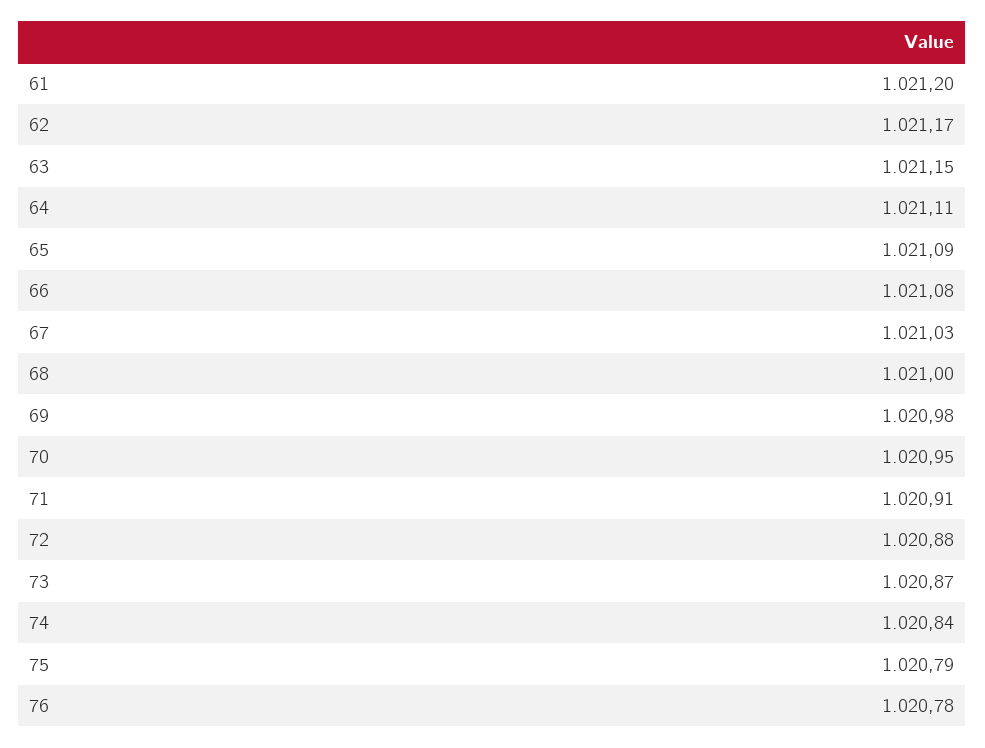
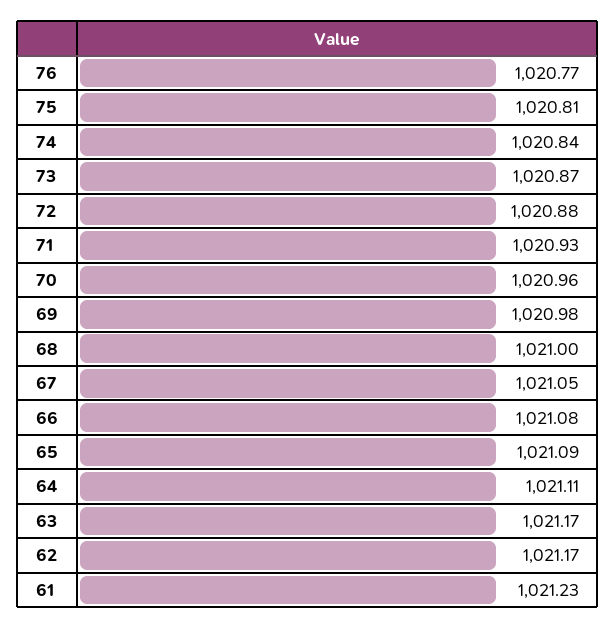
61: 1021.2 -> 1021.23
63: 1021.15 -> 1021.17
67: 1021.03 -> 1021.05
70: 1020.95 -> 1020.96
71: 1020.91 -> 1020.93
75: 1020.79 -> 1020.81
76: 1020.78 -> 1020.77

